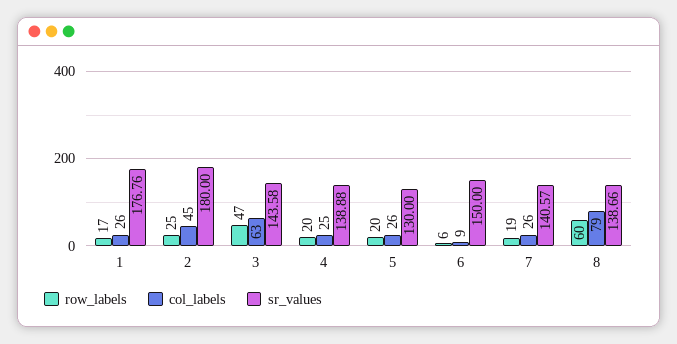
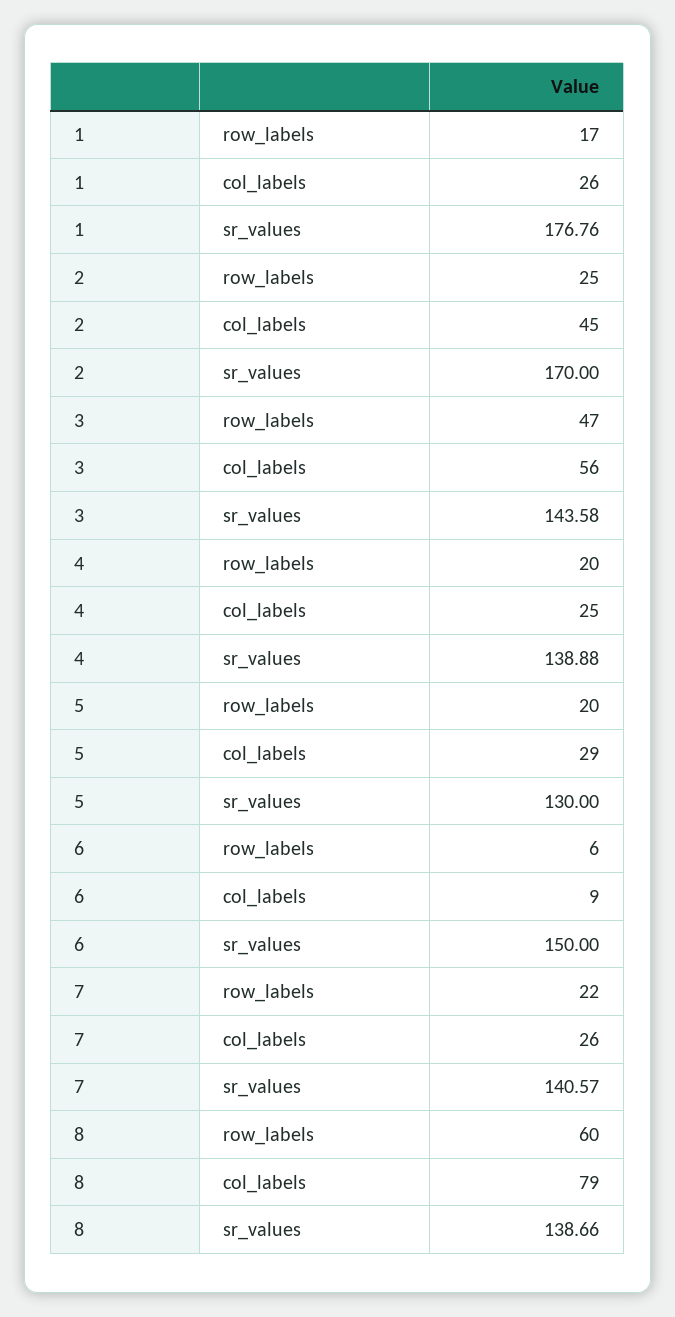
sr_values, 2: 180 -> 170
col_labels, 3: 63 -> 56
col_labels, 5: 26 -> 29
row_labels, 7: 19 -> 22

